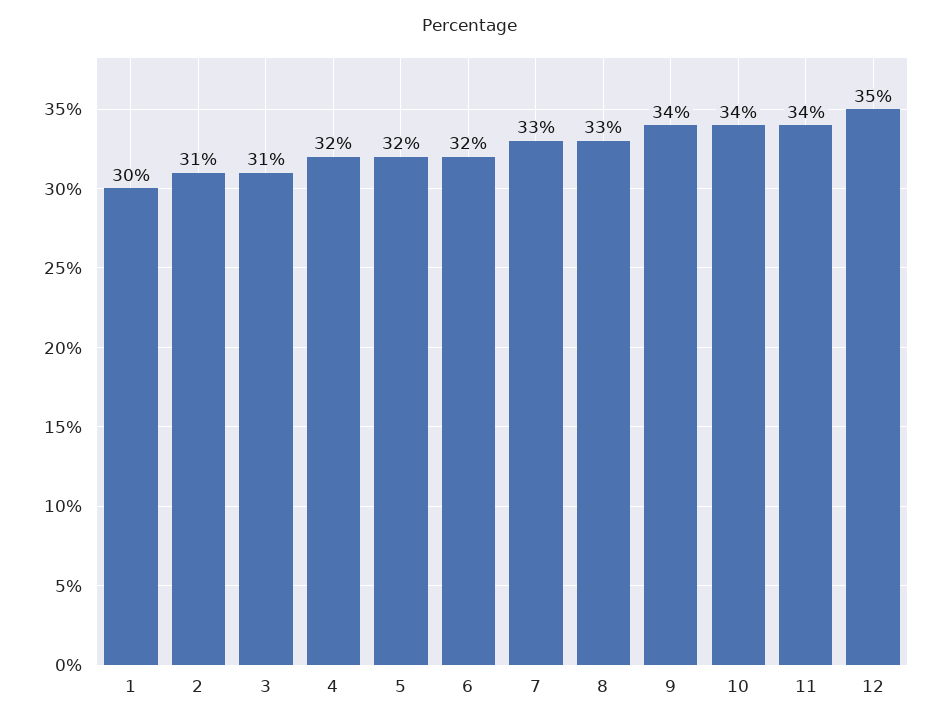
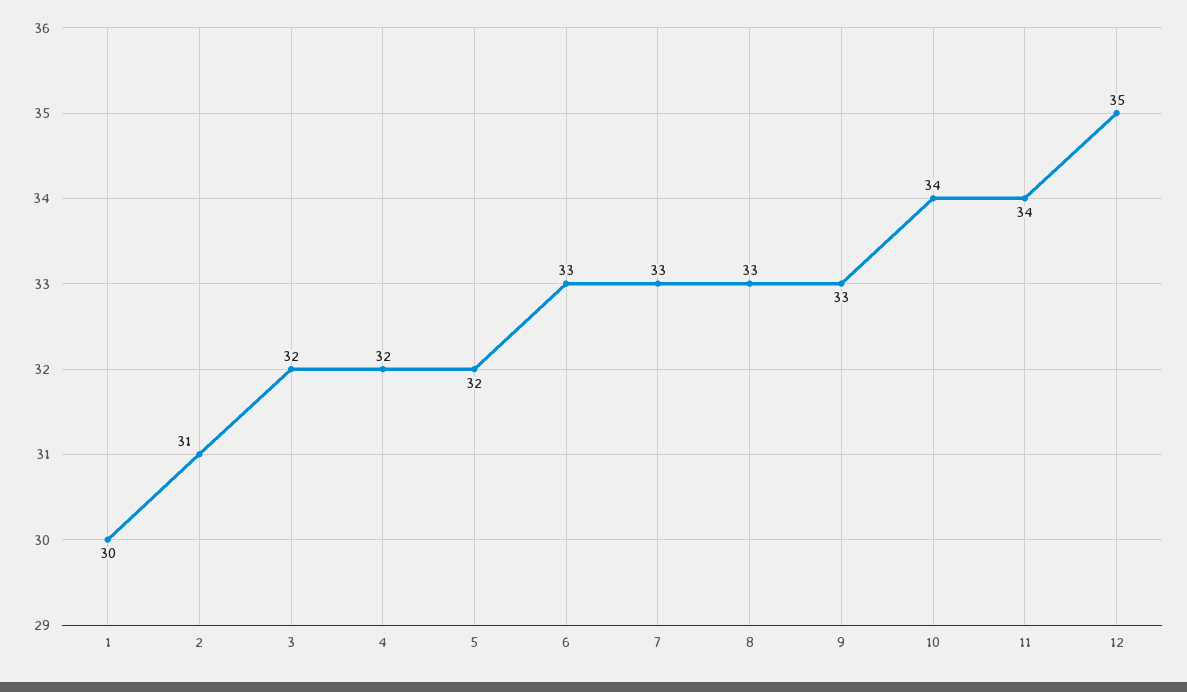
3: 31 -> 32
6: 32 -> 33
9: 34 -> 33

